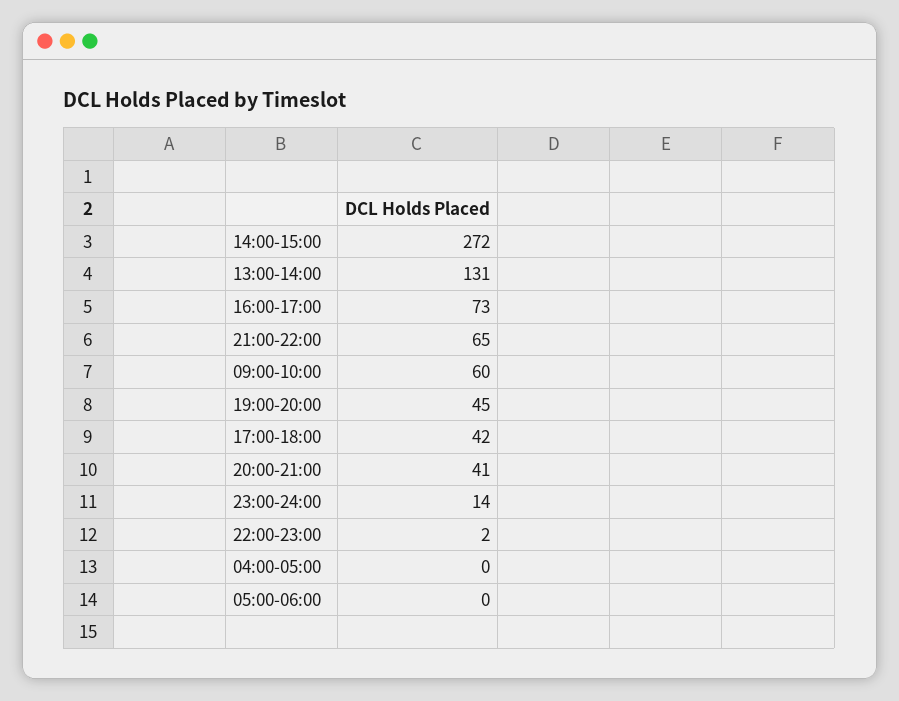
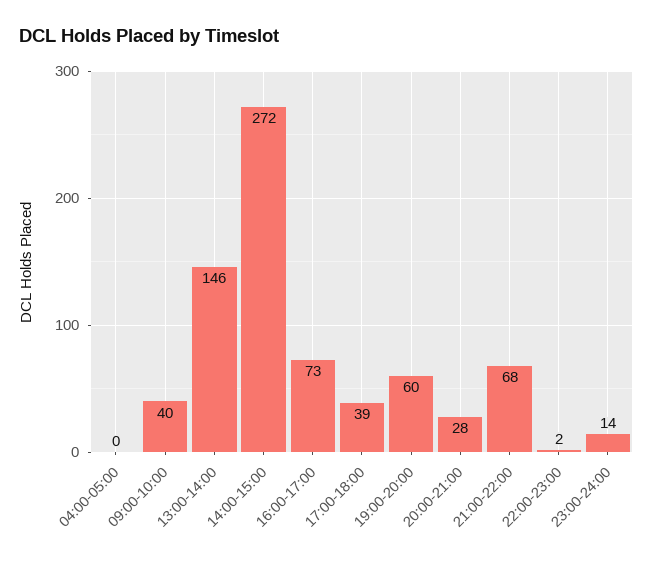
13:00-14:00: 131 -> 146
21:00-22:00: 65 -> 68
09:00-10:00: 60 -> 40
19:00-20:00: 45 -> 60
17:00-18:00: 42 -> 39
20:00-21:00: 41 -> 28
05:00-06:00: 0 -> none

